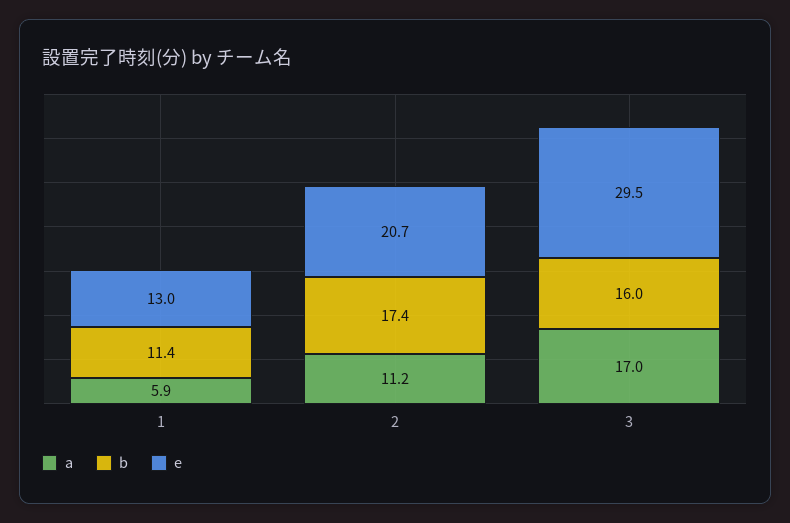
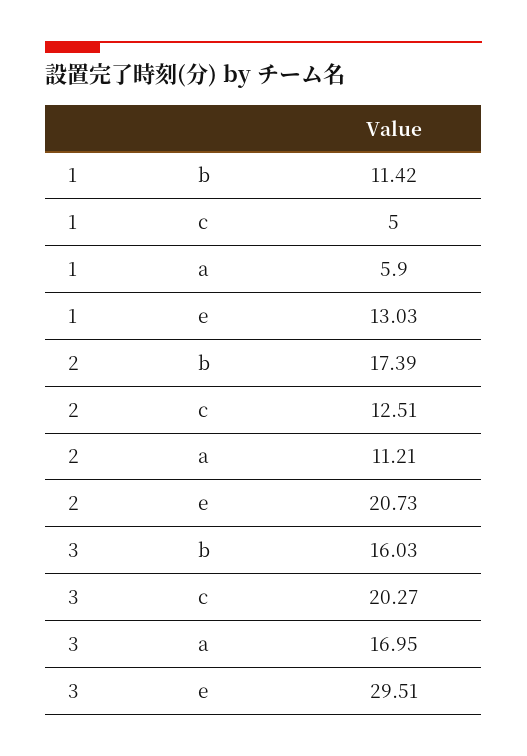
c, 1: none -> 5
c, 2: none -> 12.51
c, 3: none -> 20.27

